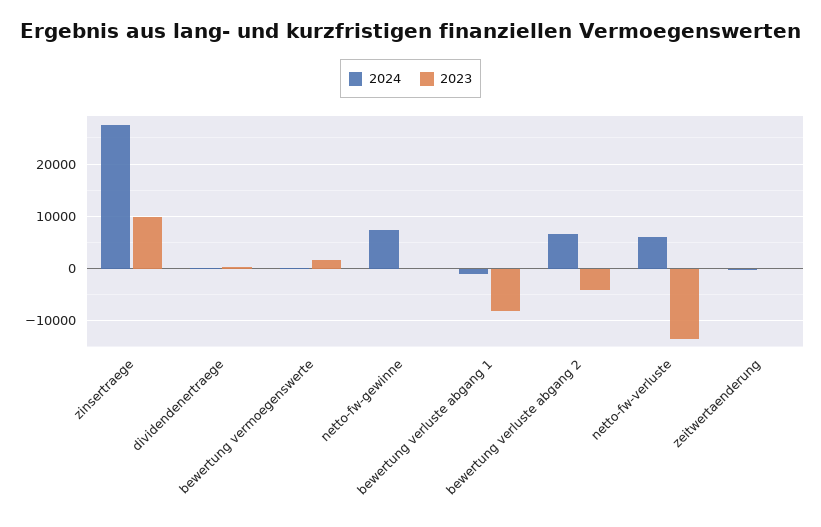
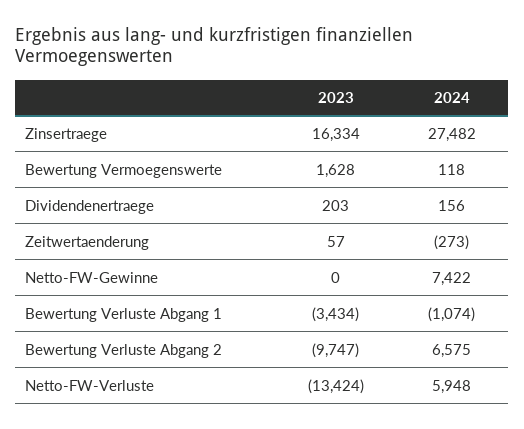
2023, zinsertraege: 10000 -> 16334
2023, bewertung verluste abgang 1: -8000 -> -3434
2023, bewertung verluste abgang 2: -4000 -> -9747

